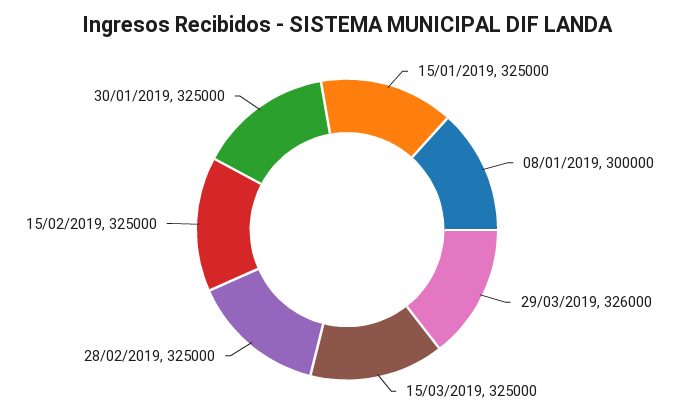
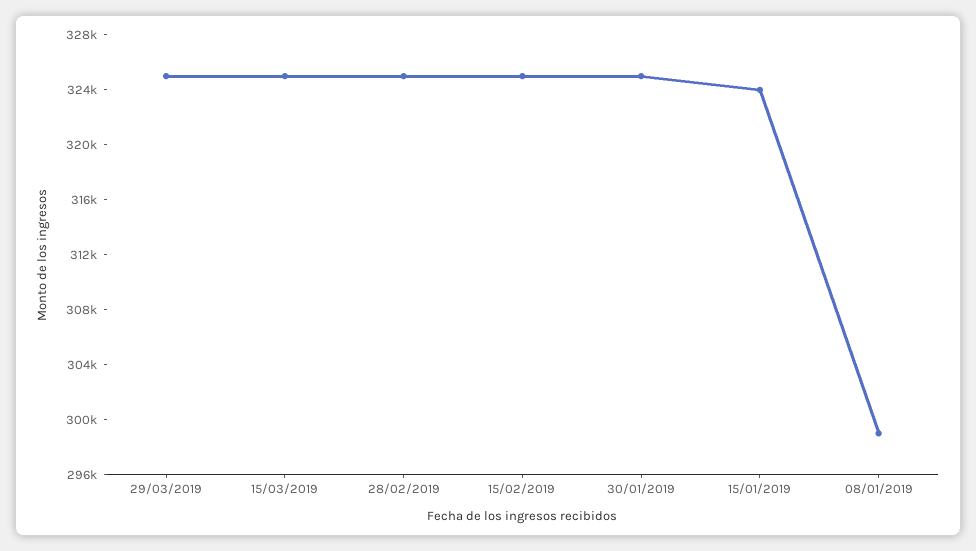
15/01/2019: 325000 -> 324000
08/01/2019: 300000 -> 299000
29/03/2019: 326000 -> 325000

